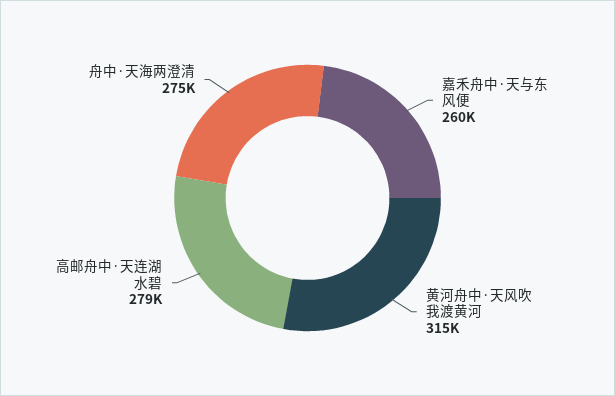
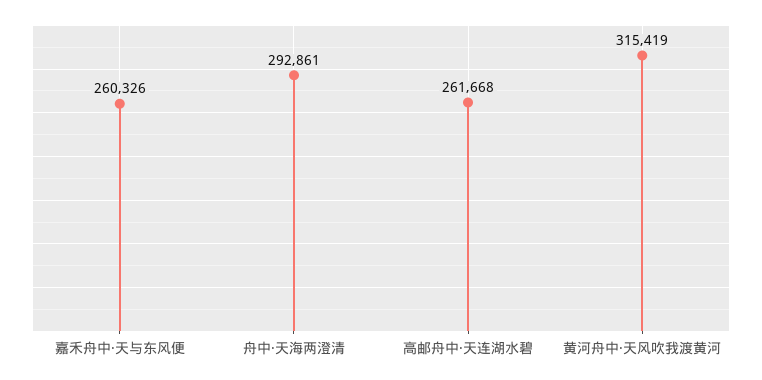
高邮舟中·天连湖水碧: 279000 -> 261668
舟中·天海两澄清: 275000 -> 292861

